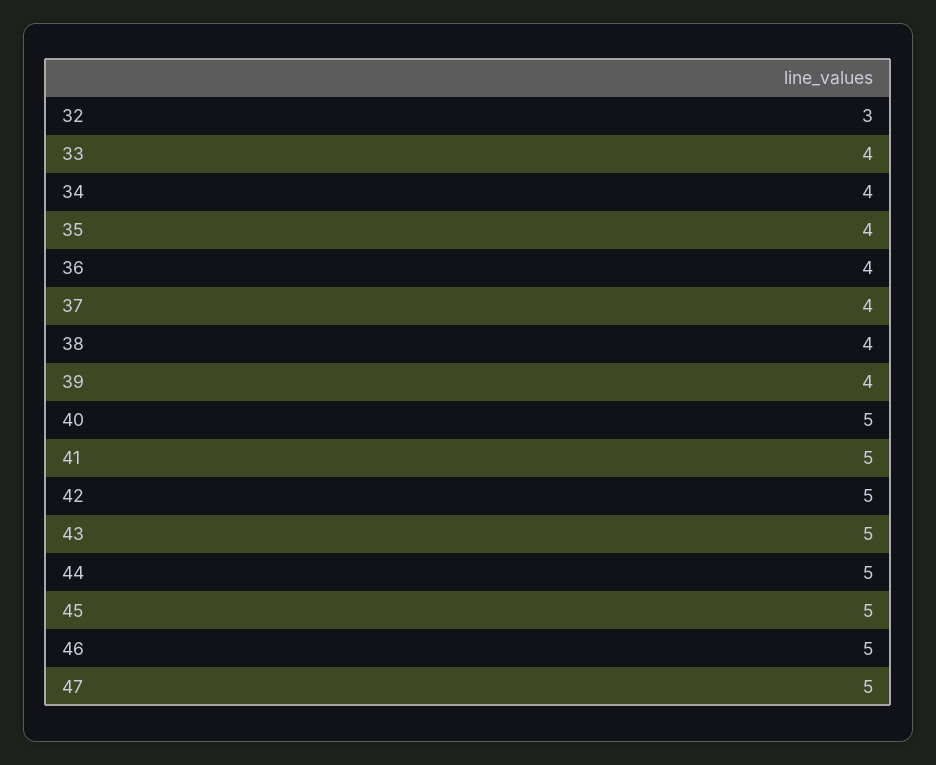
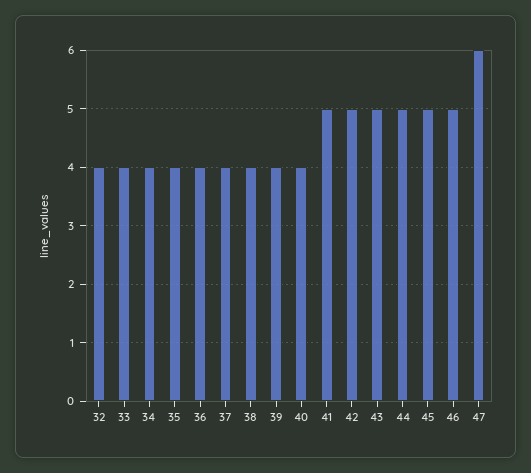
32: 3 -> 4
40: 5 -> 4
47: 5 -> 6

